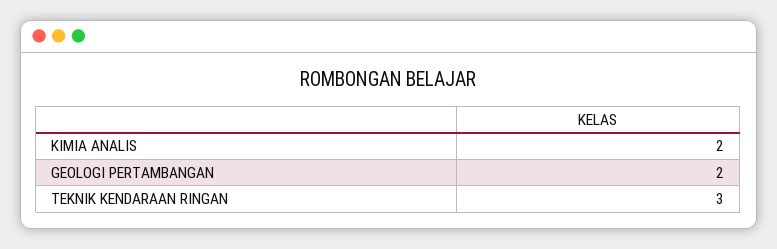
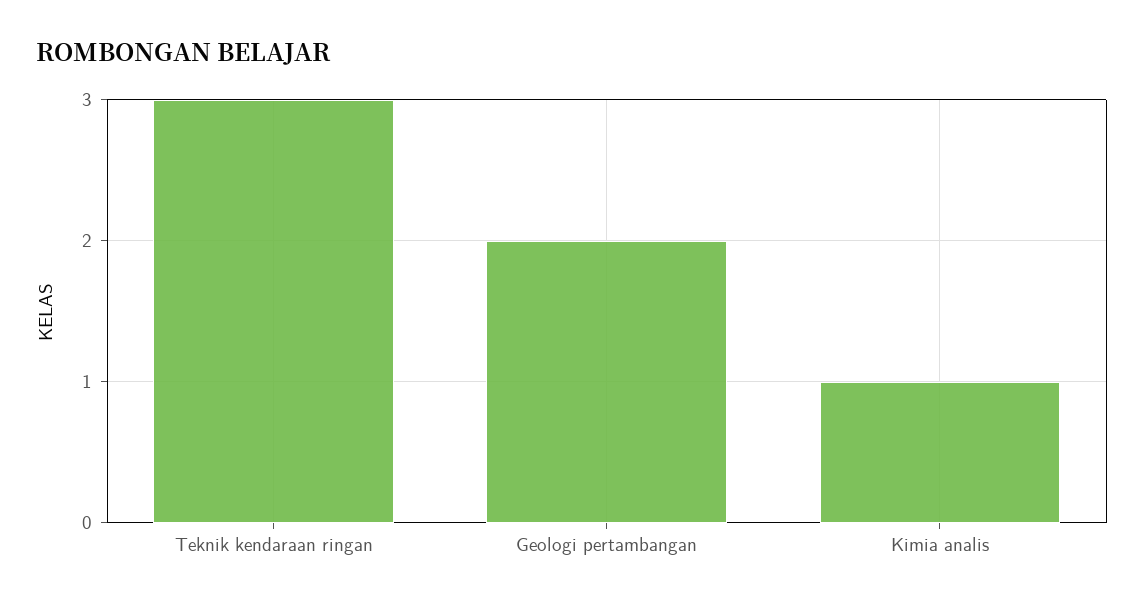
KIMIA ANALIS: 2 -> 1

